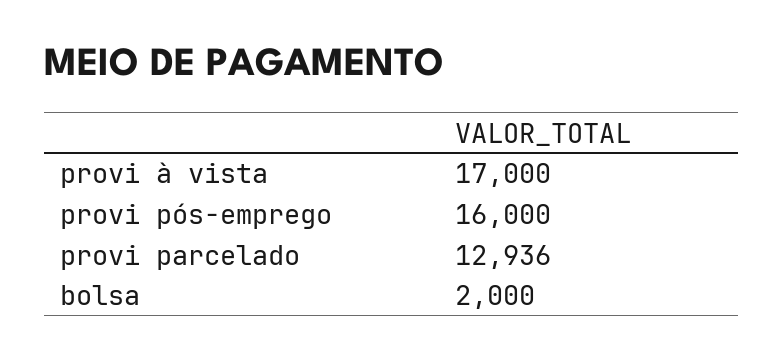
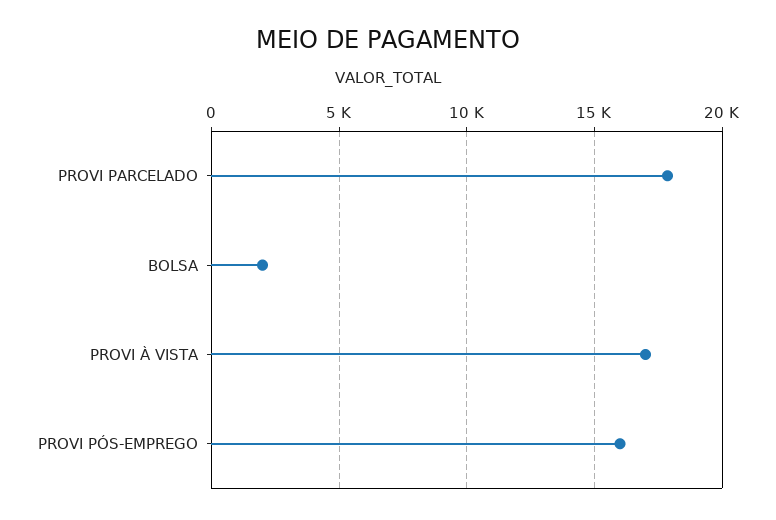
provi parcelado: 12936 -> 18000

